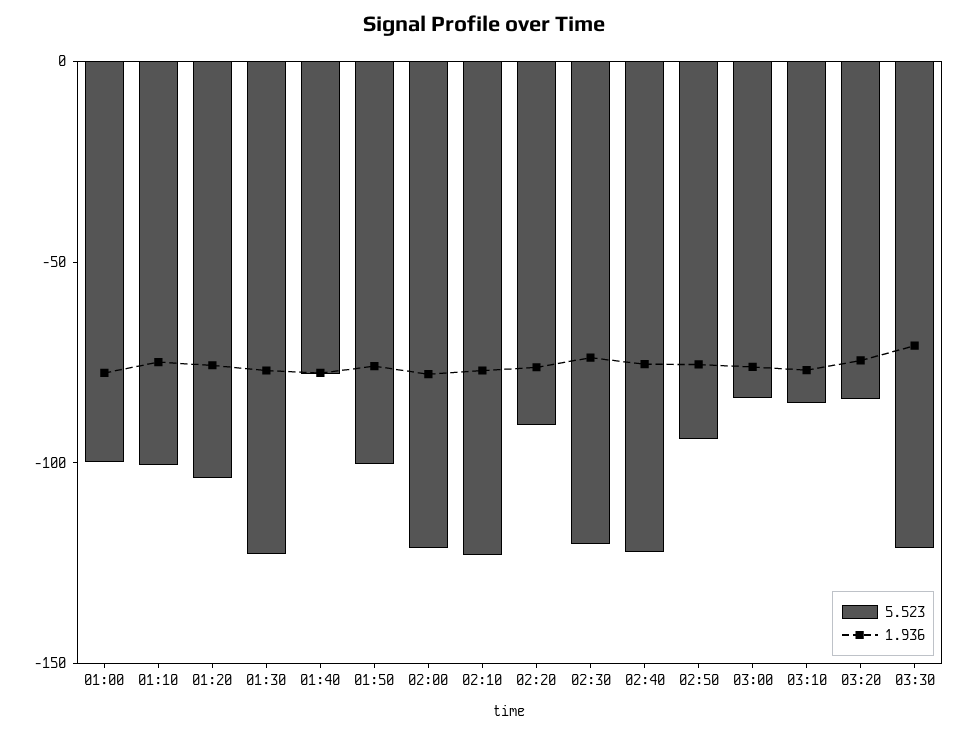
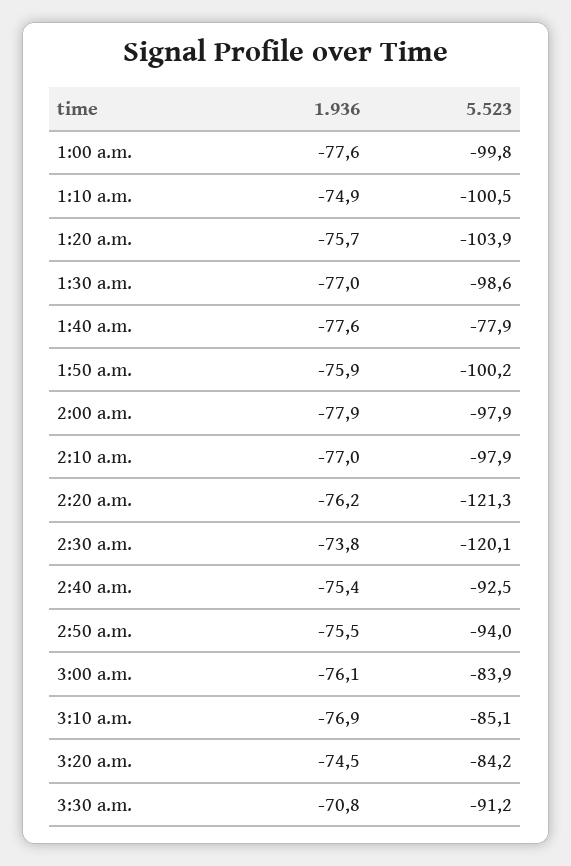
5.523, 01:30: -120 -> -98.6
5.523, 02:00: -120 -> -97.9
5.523, 02:10: -120 -> -97.9
5.523, 02:20: -90 -> -121.3
5.523, 02:40: -120 -> -92.5
5.523, 03:30: -120 -> -91.2

